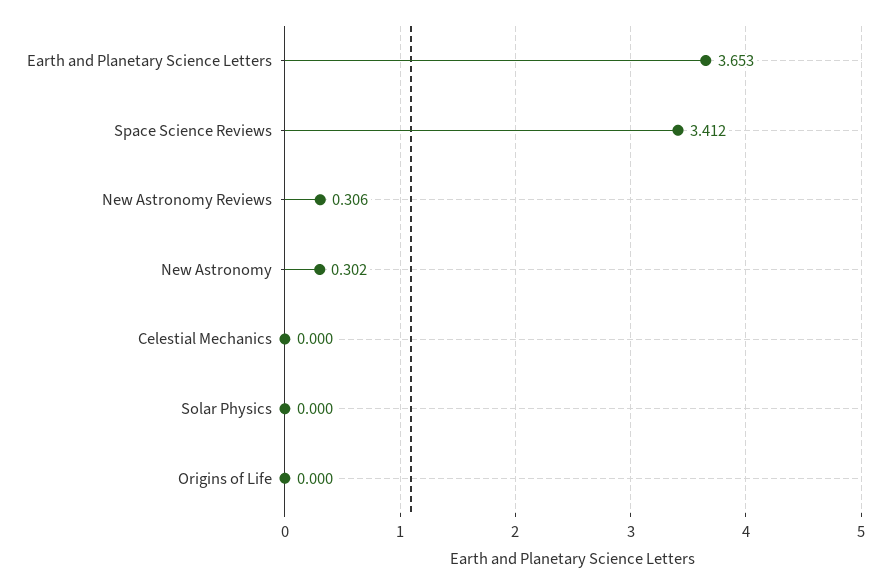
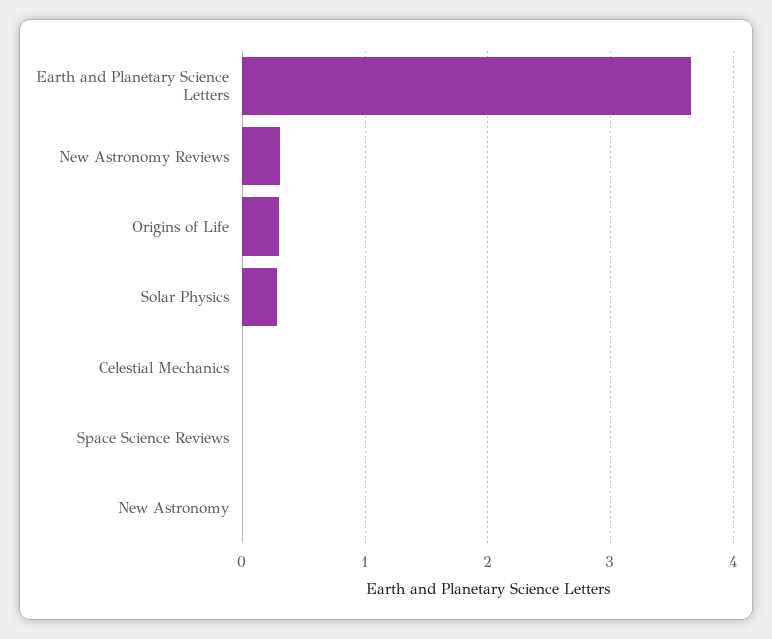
Space Science Reviews: 3.412 -> 0
New Astronomy: 0.302 -> 0
Solar Physics: 0 -> 0.3
Origins of Life: 0 -> 0.3

